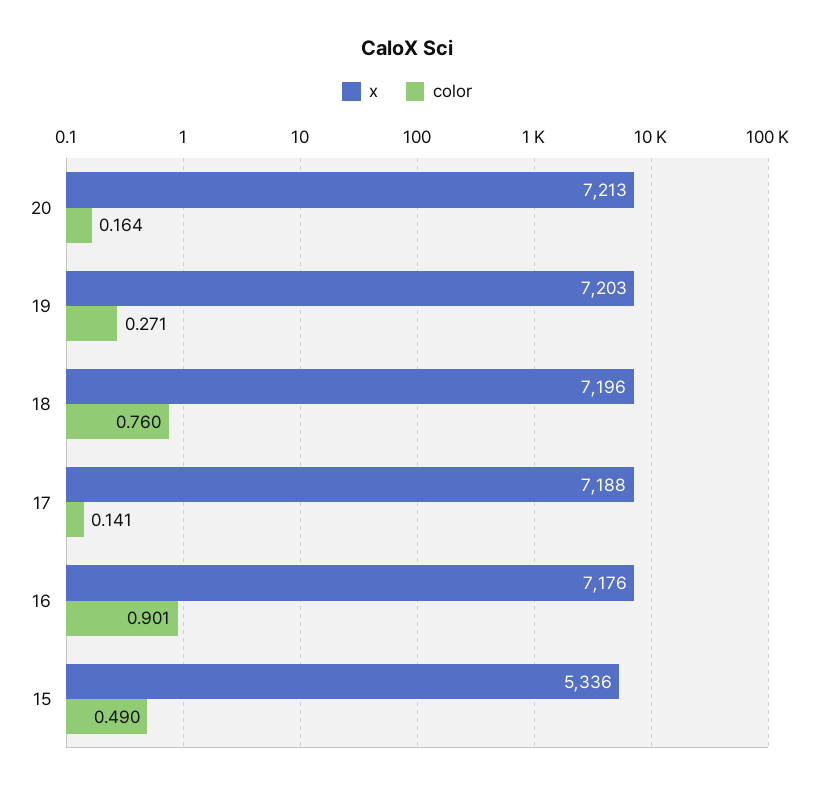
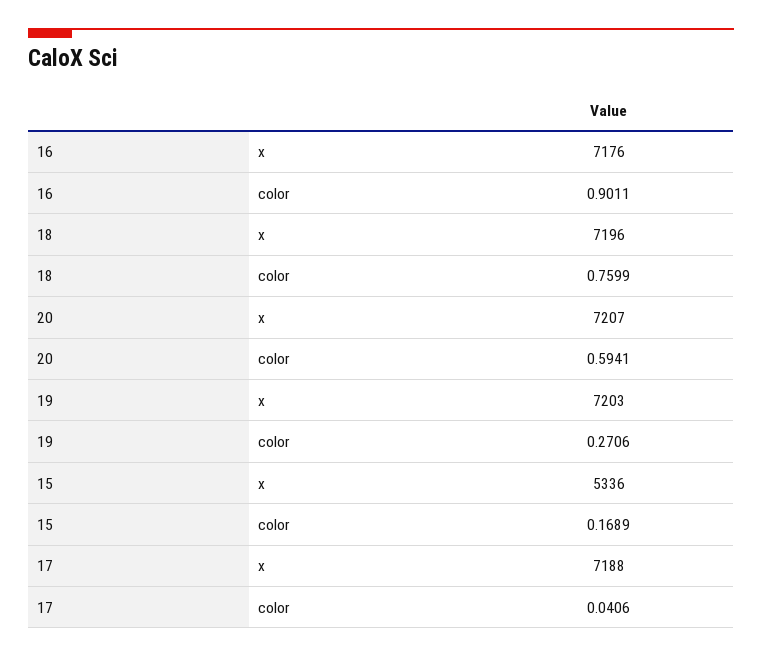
x, 20: 7213 -> 7207
color, 20: 0.164 -> 0.5941
color, 17: 0.141 -> 0.0406
color, 15: 0.49 -> 0.1689

